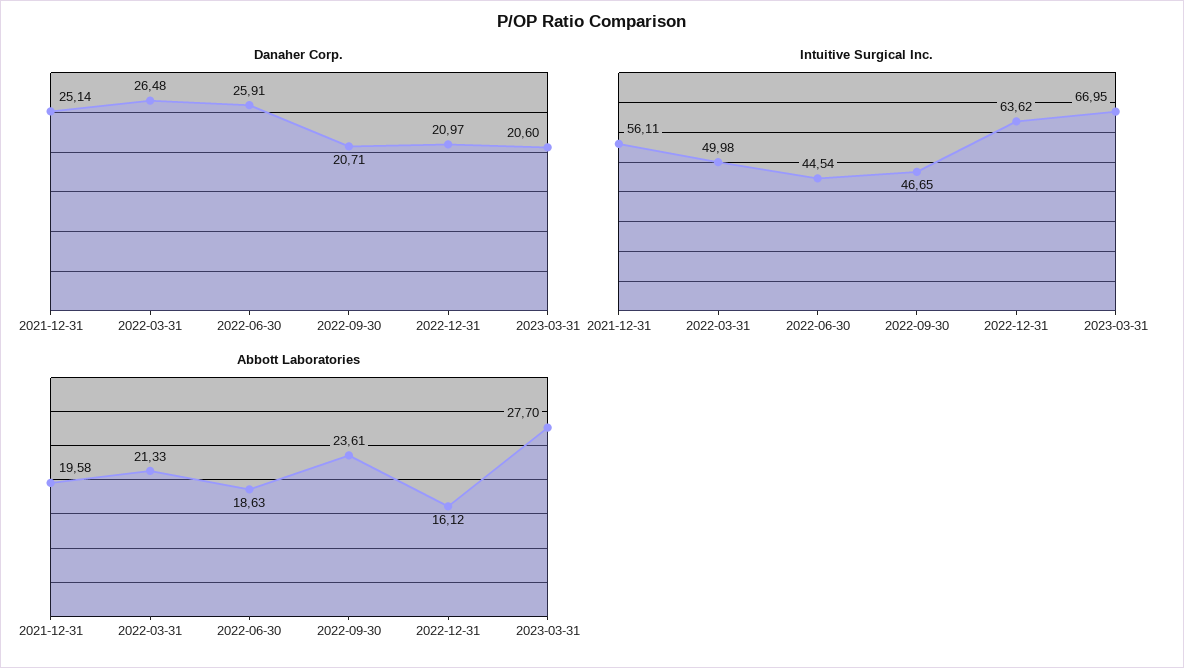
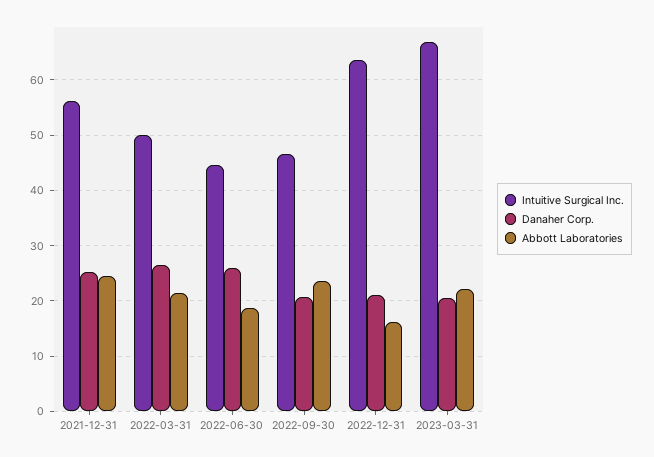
Abbott Laboratories, 2021-12-31: 19.58 -> 24
Abbott Laboratories, 2023-03-31: 27.7 -> 22

